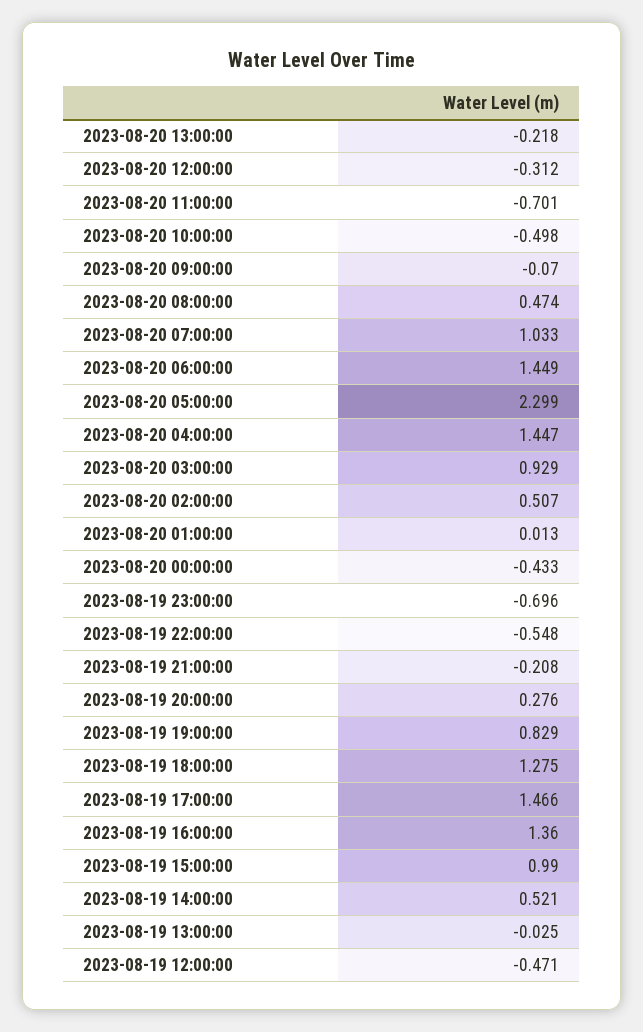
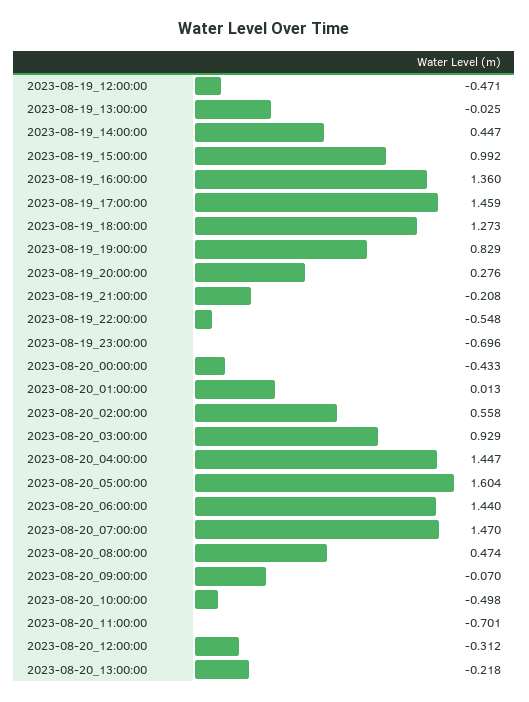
2023-08-20 07:00:00: 1.033 -> 1.47
2023-08-20 06:00:00: 1.449 -> 1.44
2023-08-20 05:00:00: 2.299 -> 1.604
2023-08-20 02:00:00: 0.507 -> 0.558
2023-08-19 18:00:00: 1.275 -> 1.273
2023-08-19 17:00:00: 1.466 -> 1.459
2023-08-19 15:00:00: 0.99 -> 0.992
2023-08-19 14:00:00: 0.521 -> 0.447

